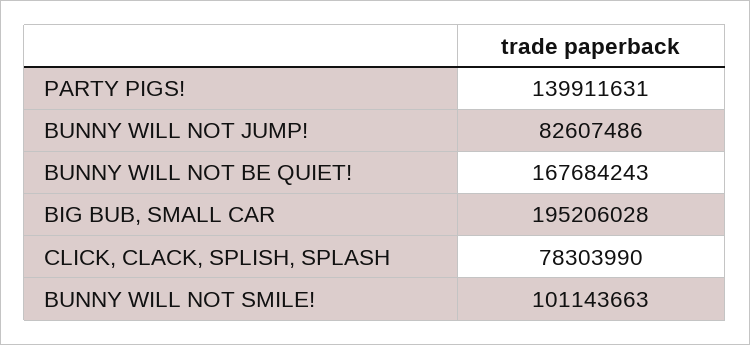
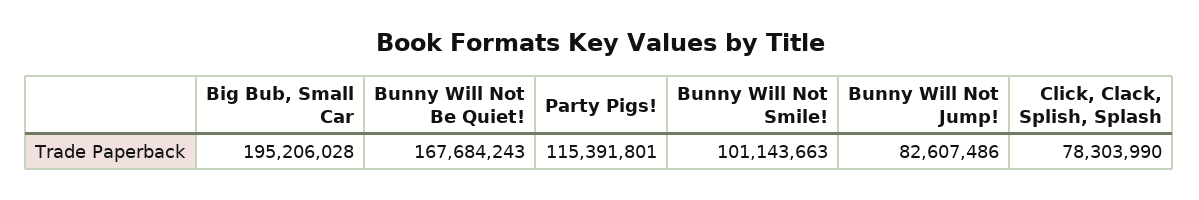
PARTY PIGS!: 139911631 -> 115391801

